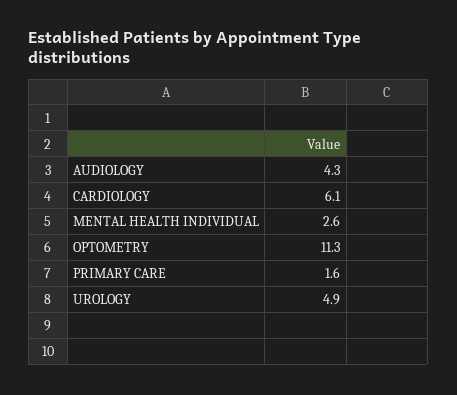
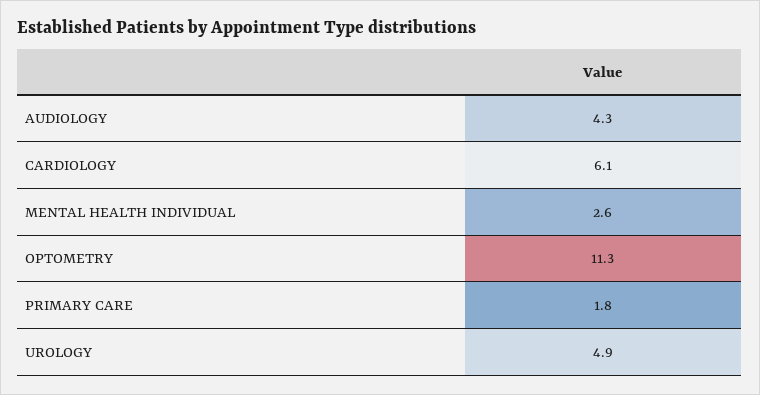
PRIMARY CARE: 1.6 -> 1.8

